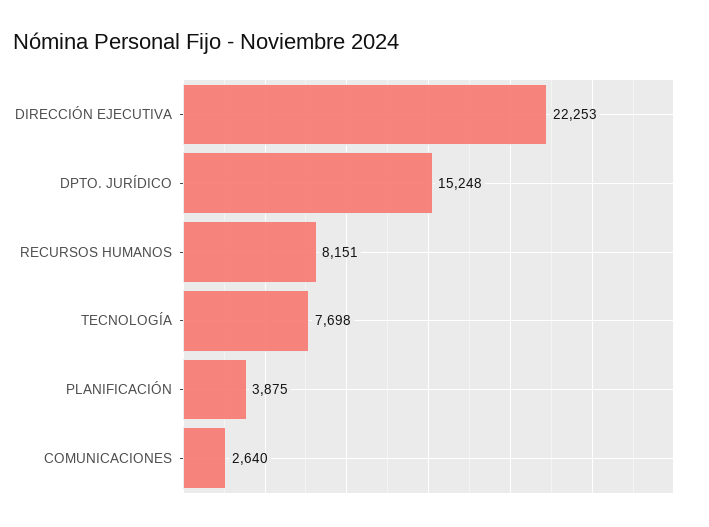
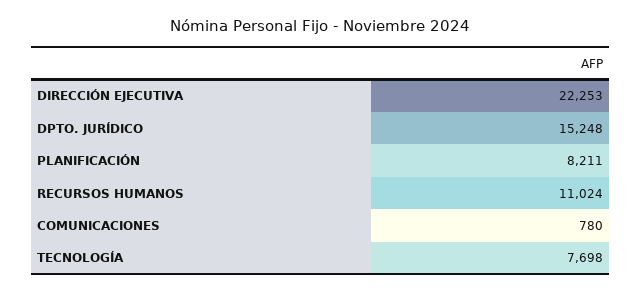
RECURSOS HUMANOS: 8151 -> 11024
PLANIFICACIÓN: 3875 -> 8211
COMUNICACIONES: 2640 -> 780

